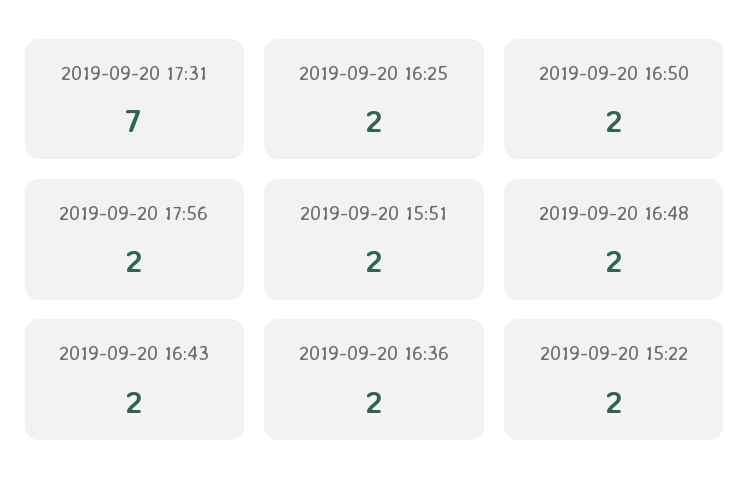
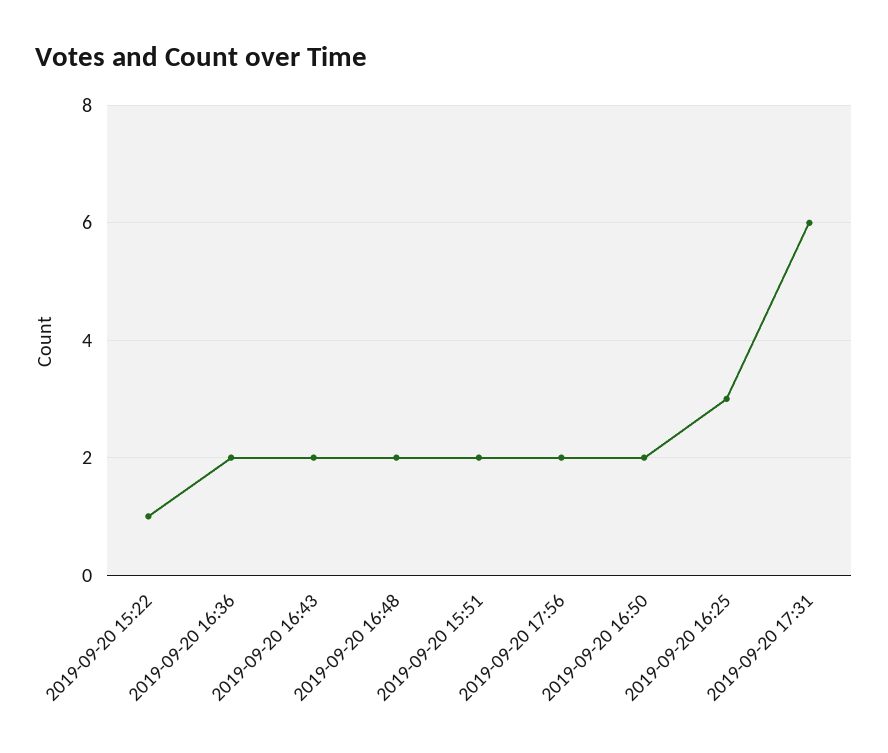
2019-09-20 17:31: 7 -> 6
2019-09-20 16:25: 2 -> 3
2019-09-20 15:22: 2 -> 1

